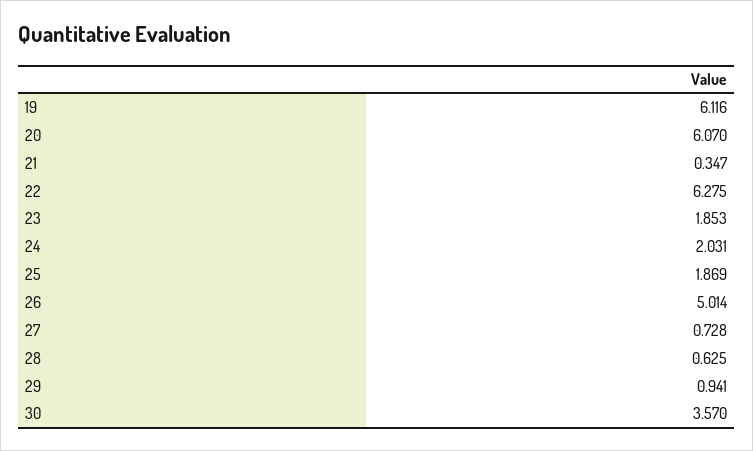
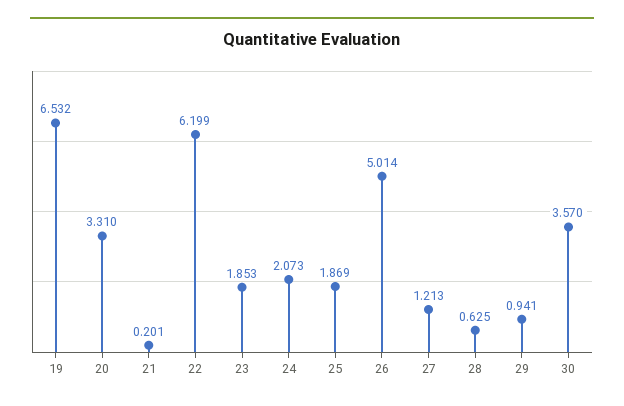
19: 6.116 -> 6.532
20: 6.07 -> 3.31
21: 0.347 -> 0.201
22: 6.275 -> 6.199
24: 2.031 -> 2.073
27: 0.728 -> 1.213

